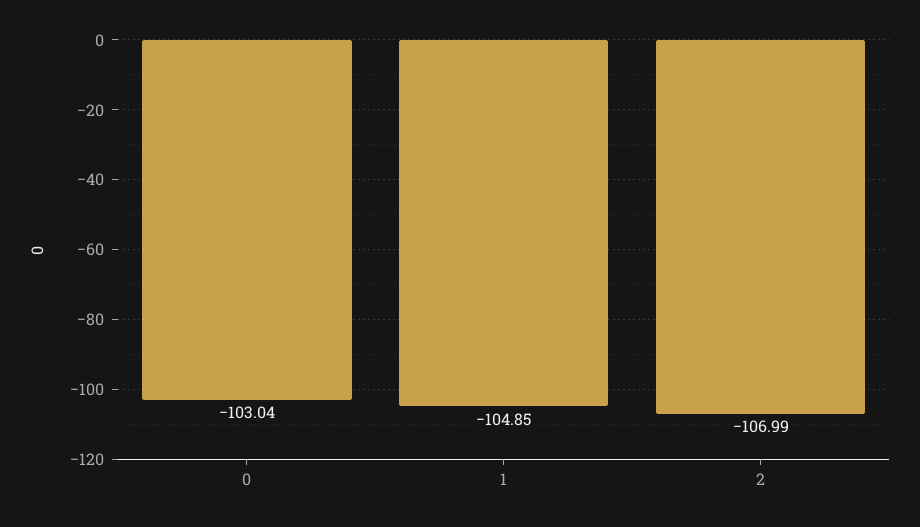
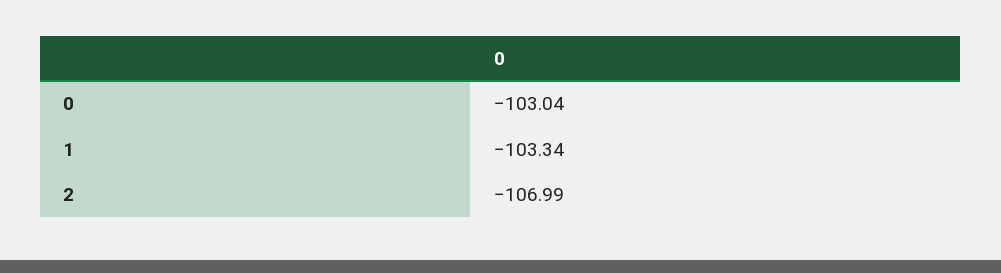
1: -104.85 -> -103.34

